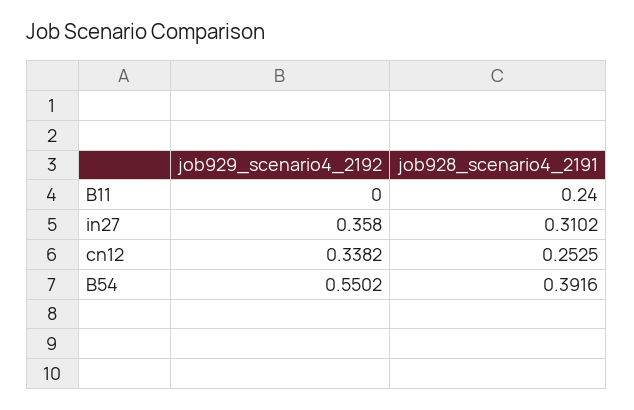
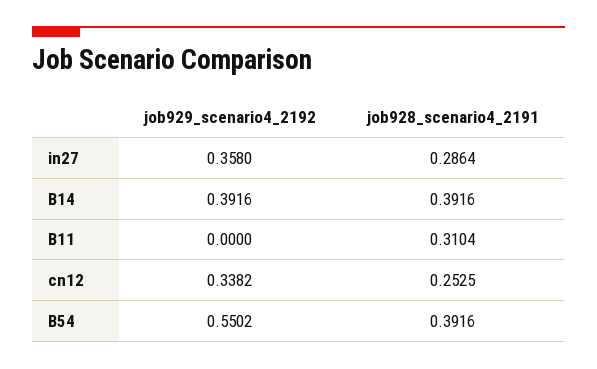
job928_scenario4_2191, B11: 0.24 -> 0.3104
job928_scenario4_2191, in27: 0.3102 -> 0.2864
job929_scenario4_2192, B14: none -> 0.3916
job928_scenario4_2191, B14: none -> 0.3916

